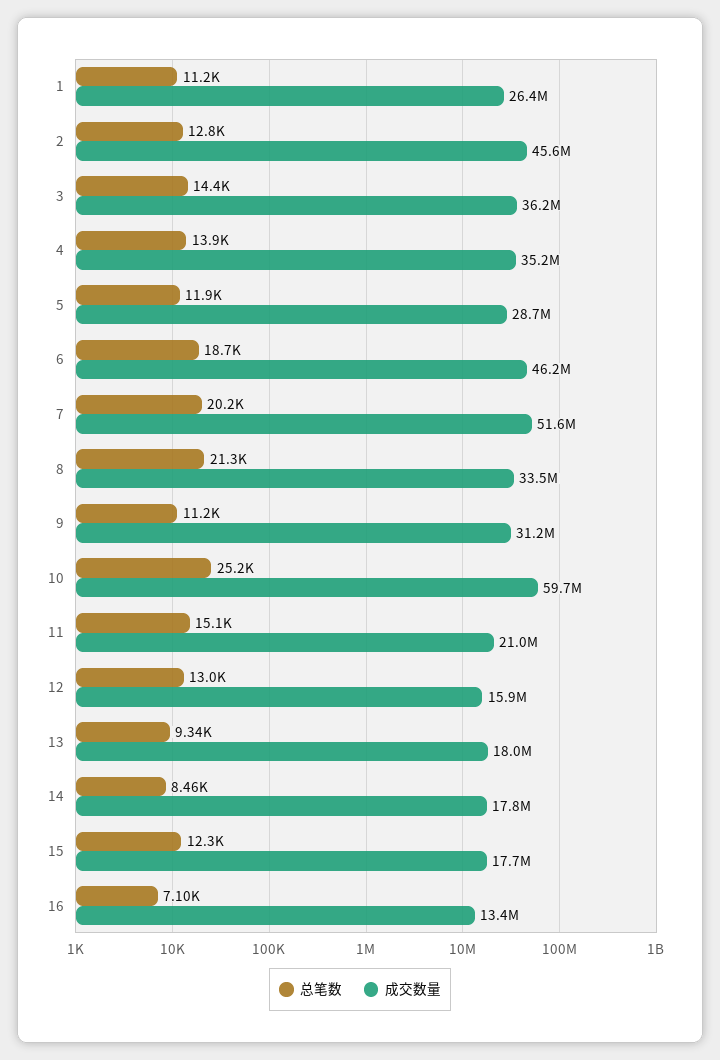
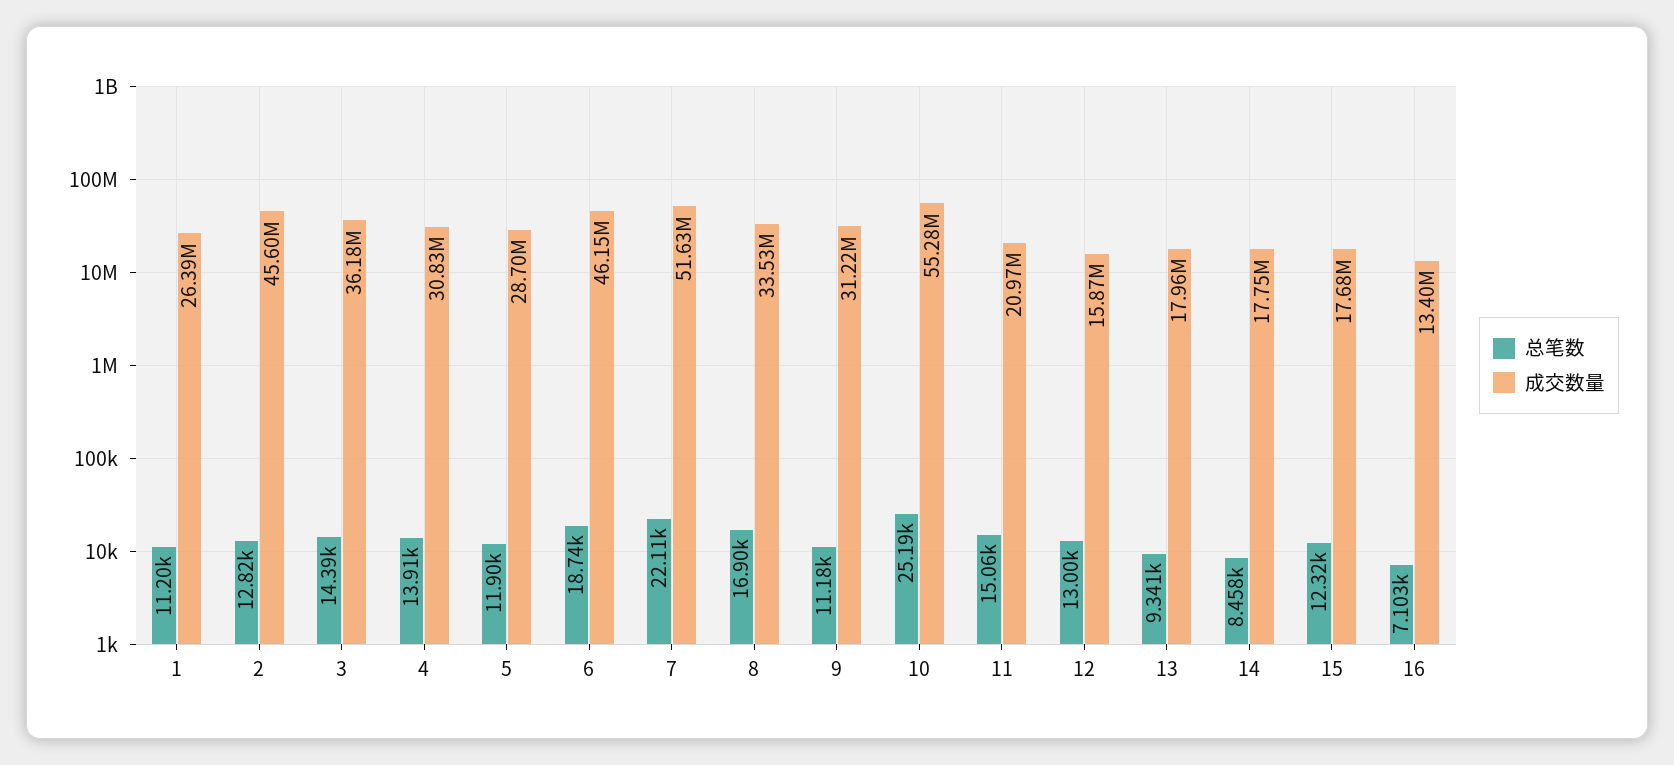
成交数量, 4: 35200000 -> 30830000
总笔数, 7: 20200 -> 22110
总笔数, 8: 21300 -> 16900
成交数量, 10: 59700000 -> 55280000

